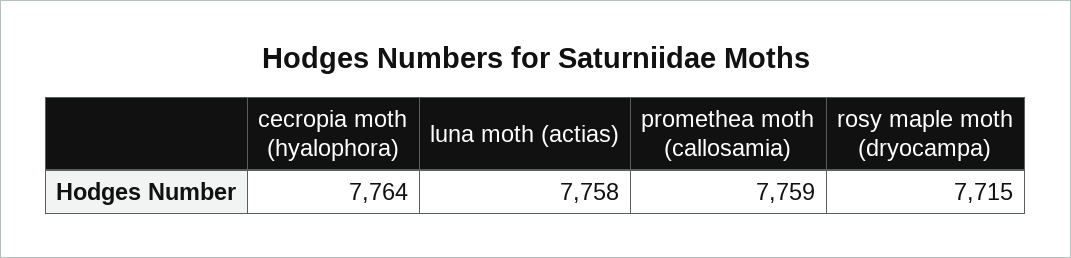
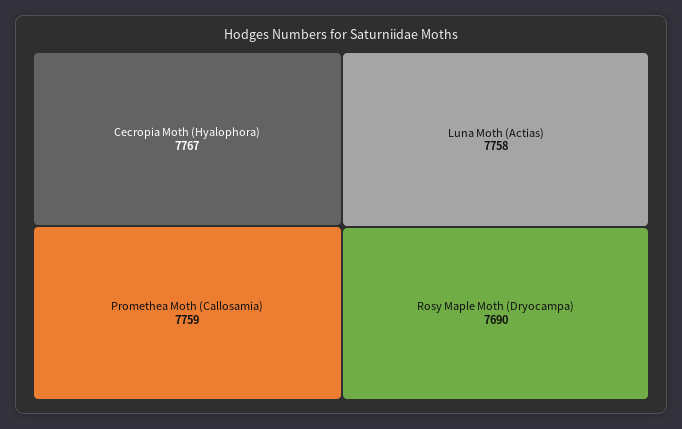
cecropia moth (hyalophora): 7764 -> 7767
rosy maple moth (dryocampa): 7715 -> 7690

